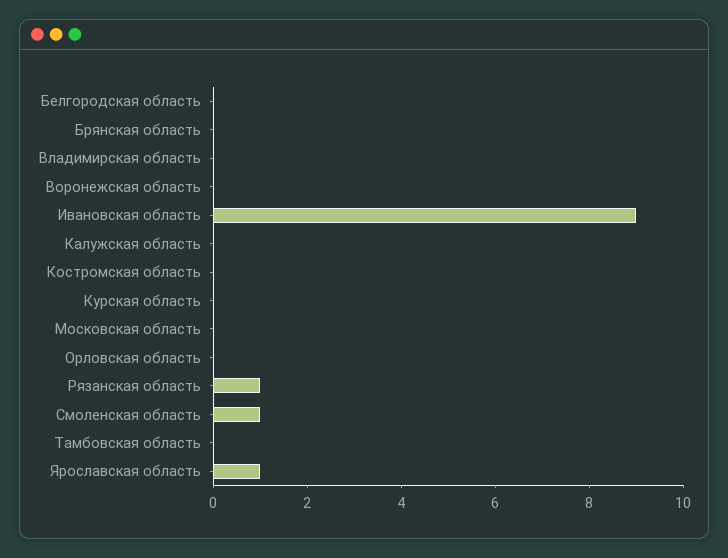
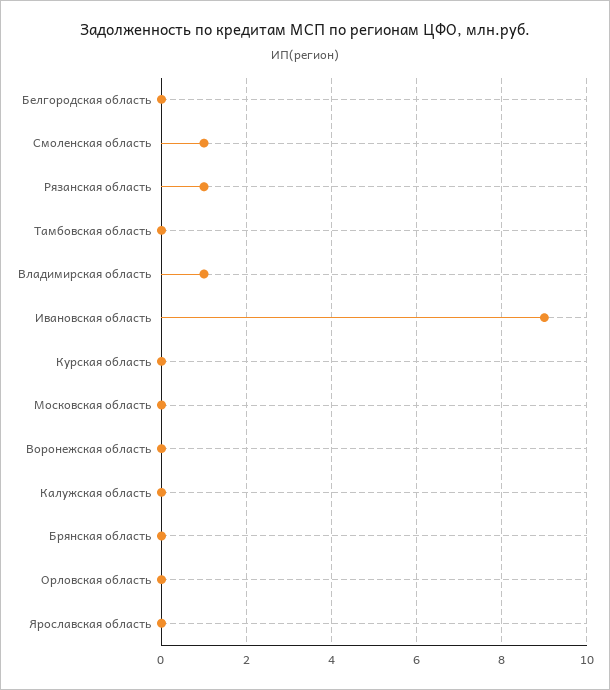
Владимирская область: 0 -> 1
Костромская область: 0 -> none
Ярославская область: 1 -> 0

